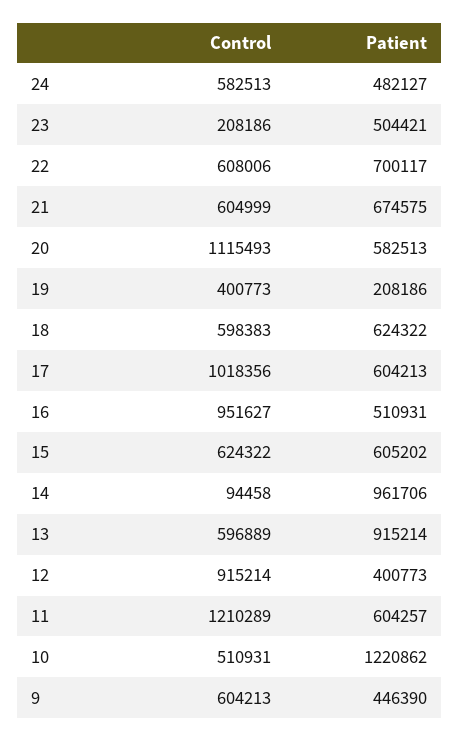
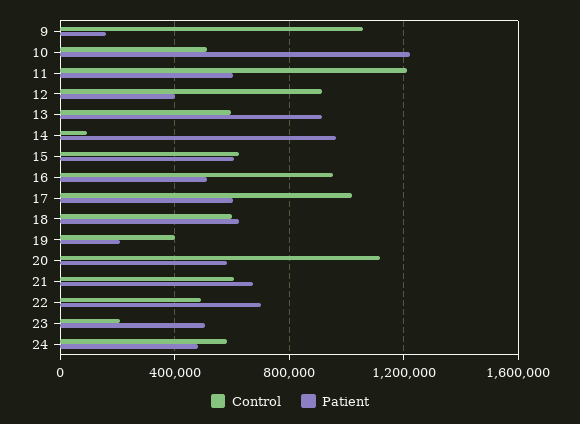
Control, 22: 608006 -> 500000
Control, 9: 604213 -> 1050000
Patient, 9: 446390 -> 150000

